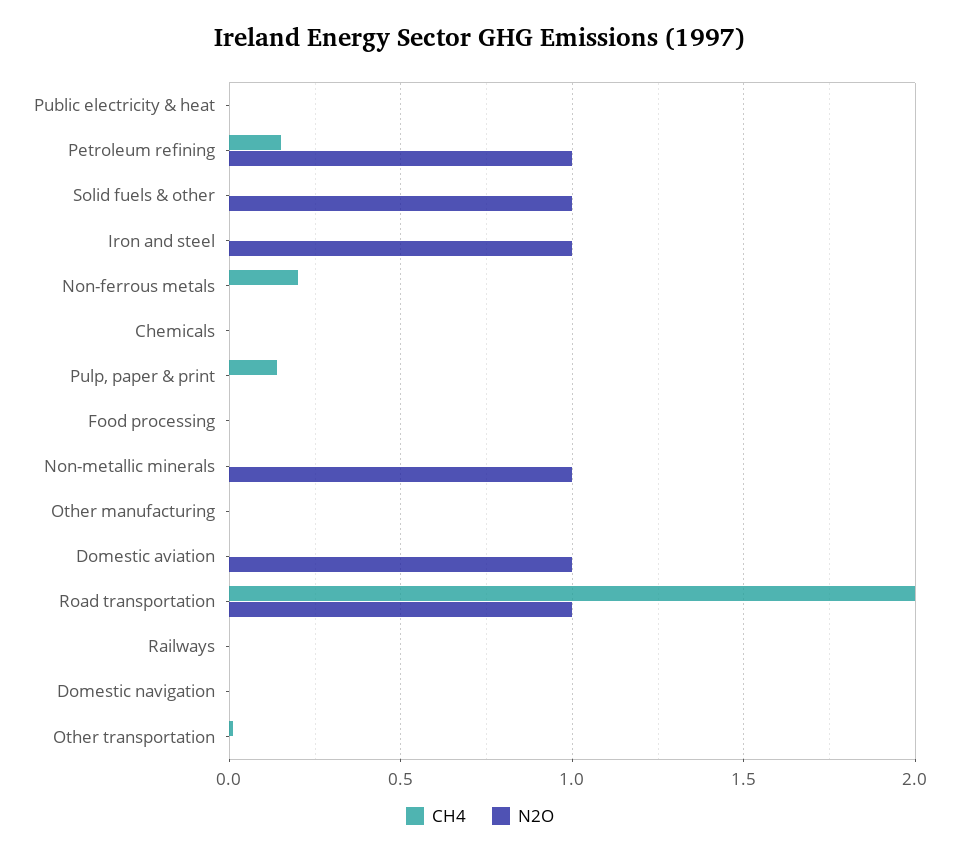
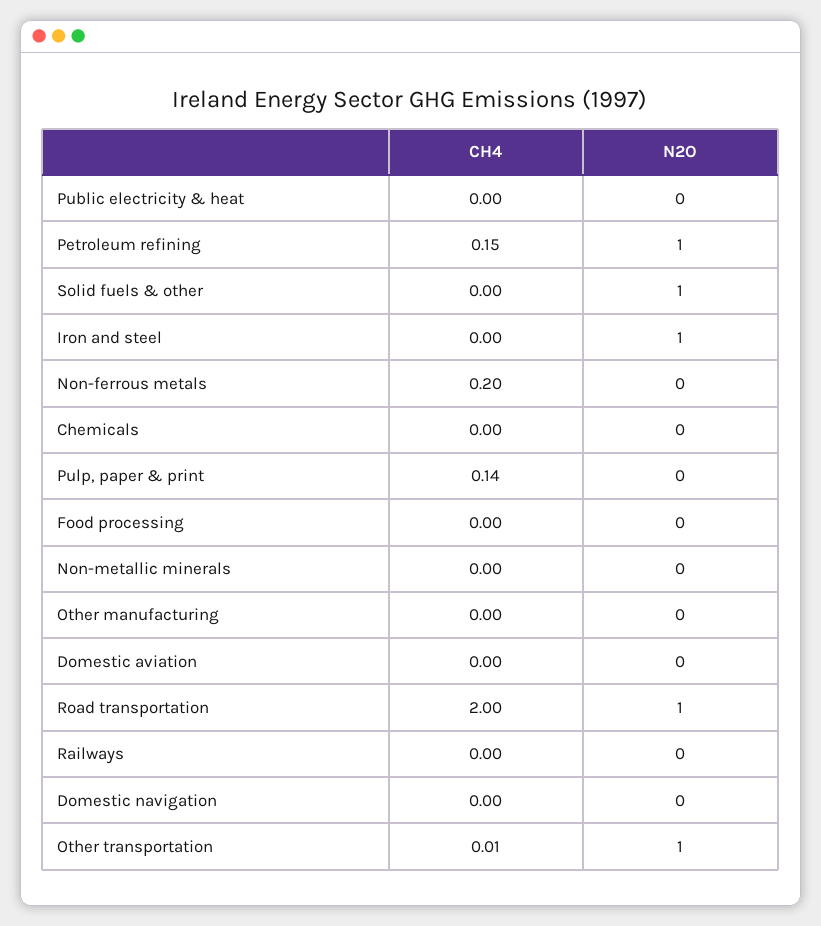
N2O, Non-metallic minerals: 1 -> 0
N2O, Domestic aviation: 1 -> 0
N2O, Other transportation: 0 -> 1

